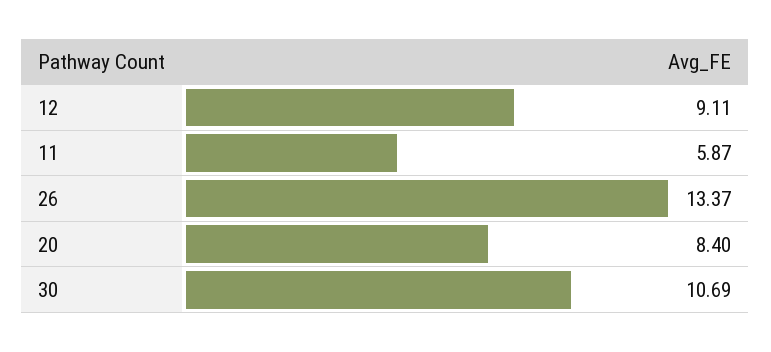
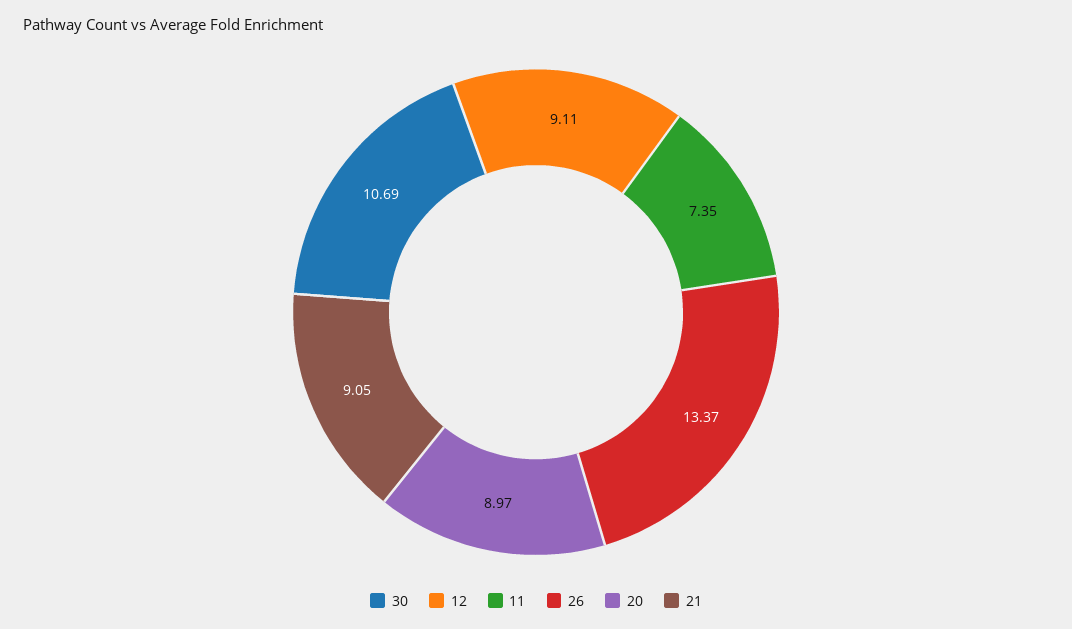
11: 5.87 -> 7.35
20: 8.4 -> 8.97
21: none -> 9.05

